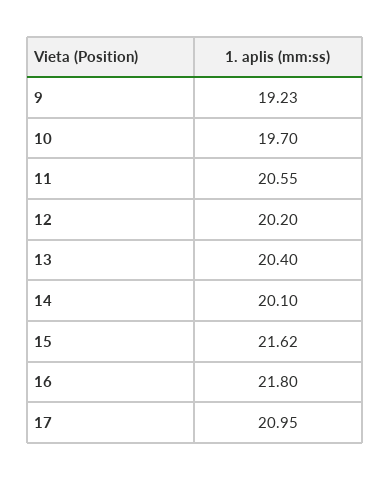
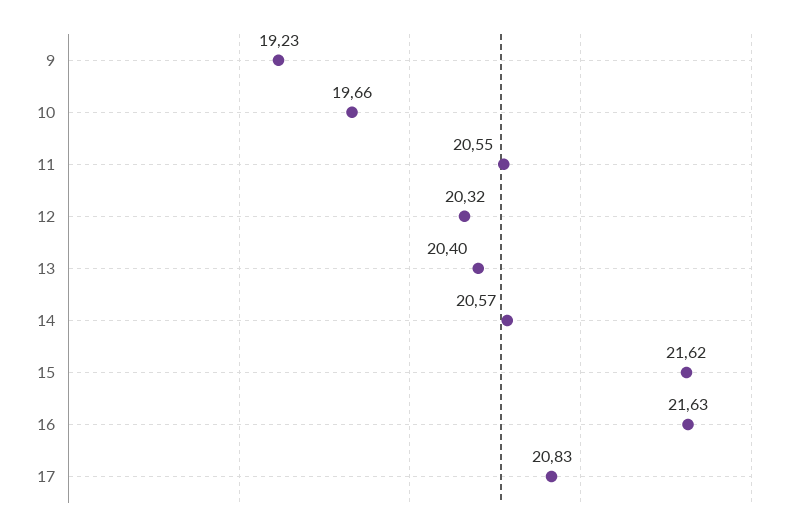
10: 19.7 -> 19.66
12: 20.2 -> 20.32
14: 20.1 -> 20.57
16: 21.8 -> 21.63
17: 20.95 -> 20.83

